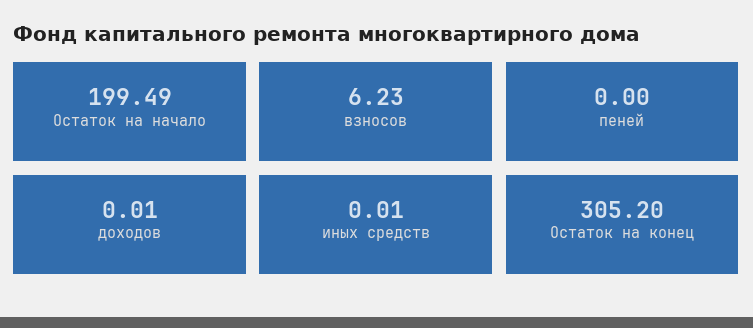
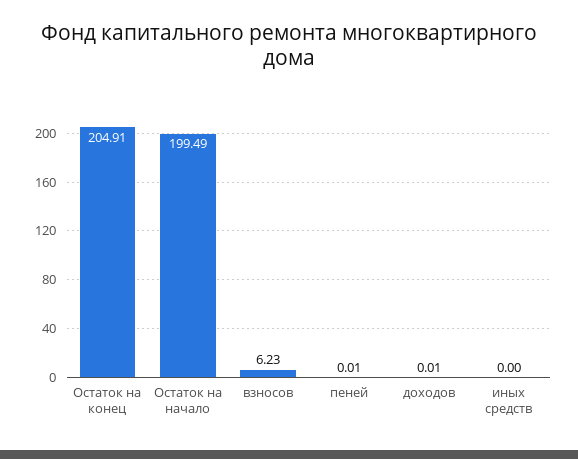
пеней: 0 -> 0.01
иных средств: 0.01 -> 0
Остаток на конец: 305.2 -> 204.91

